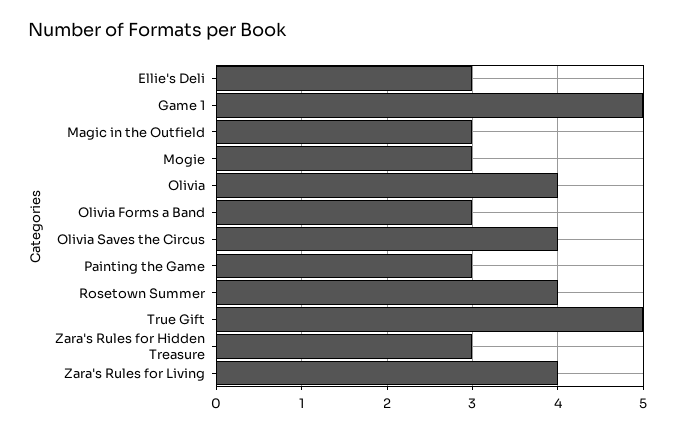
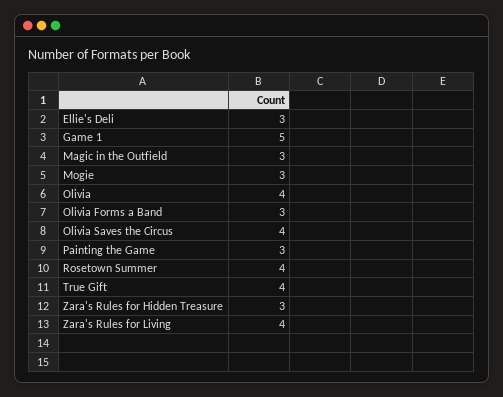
True Gift: 5 -> 4

